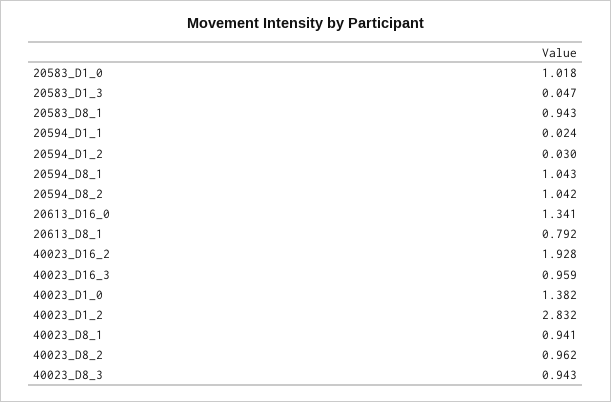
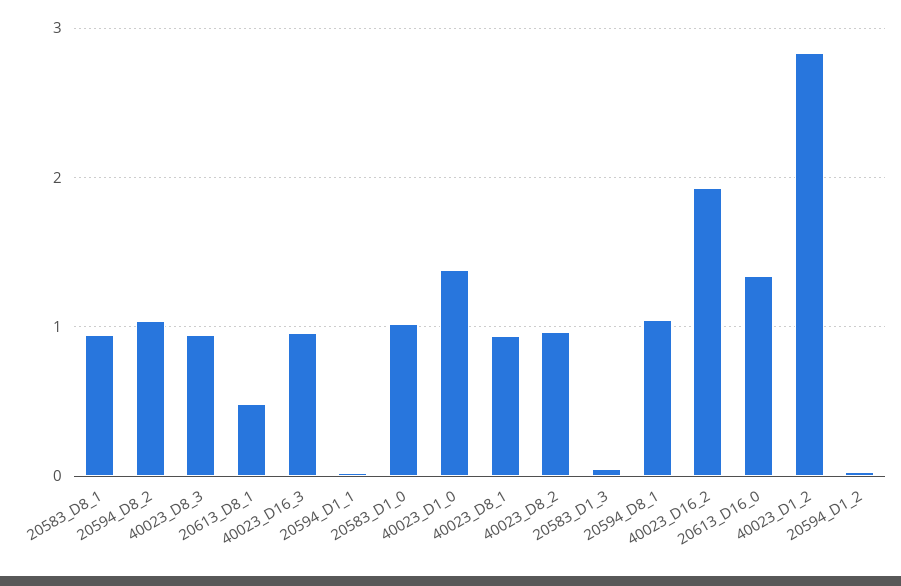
20613_D8_1: 0.792 -> 0.5

